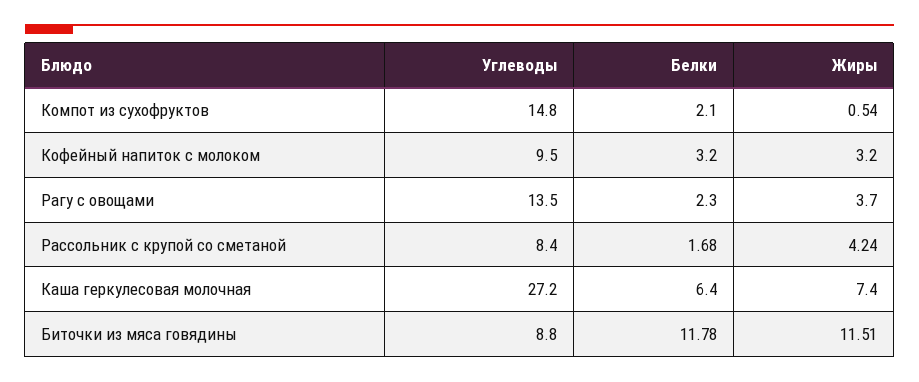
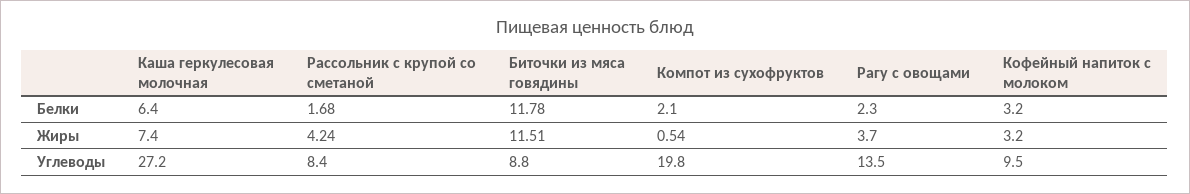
Углеводы, Компот из сухофруктов: 14.8 -> 19.8

